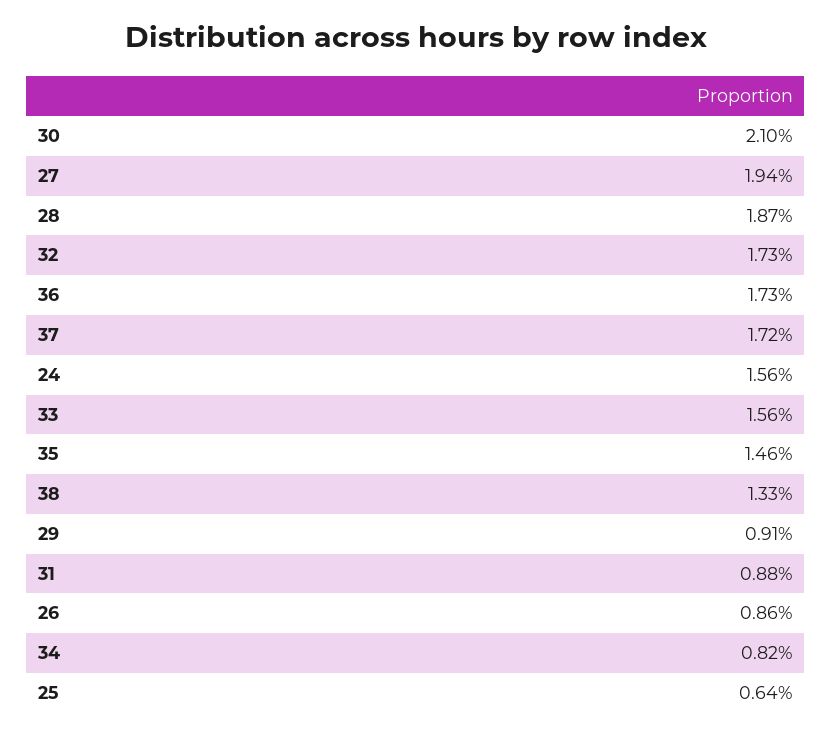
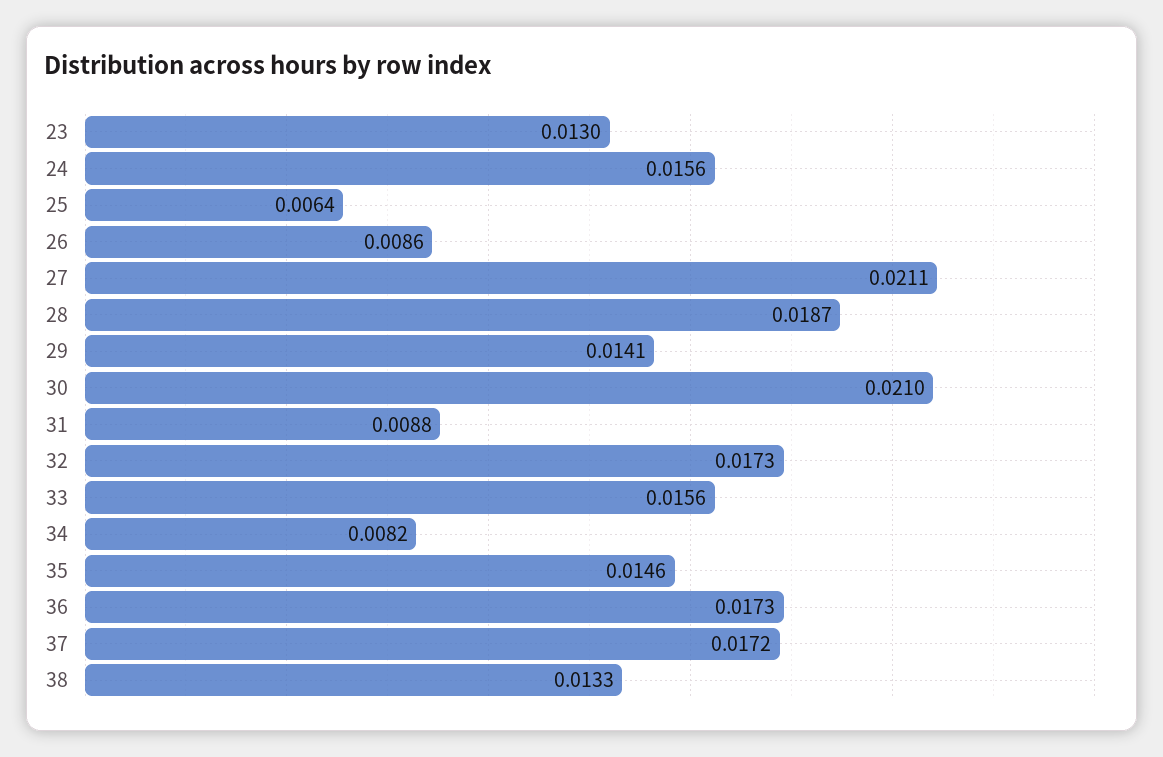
27: 0.0194 -> 0.0211
29: 0.0091 -> 0.0141
23: none -> 0.013

